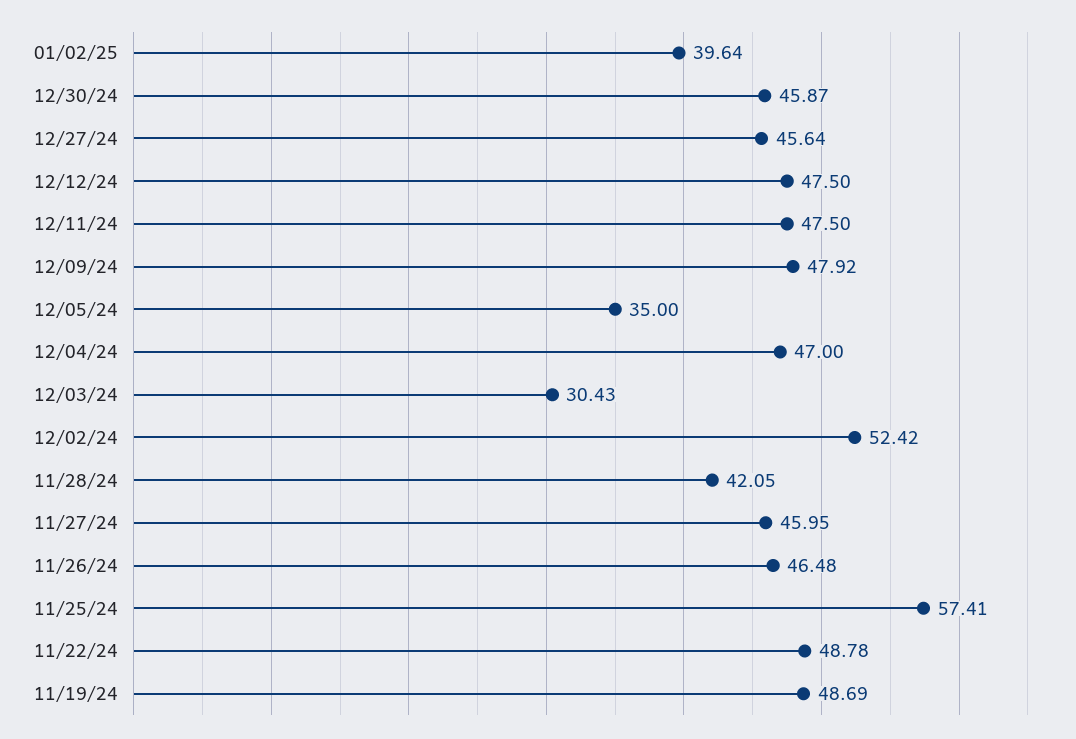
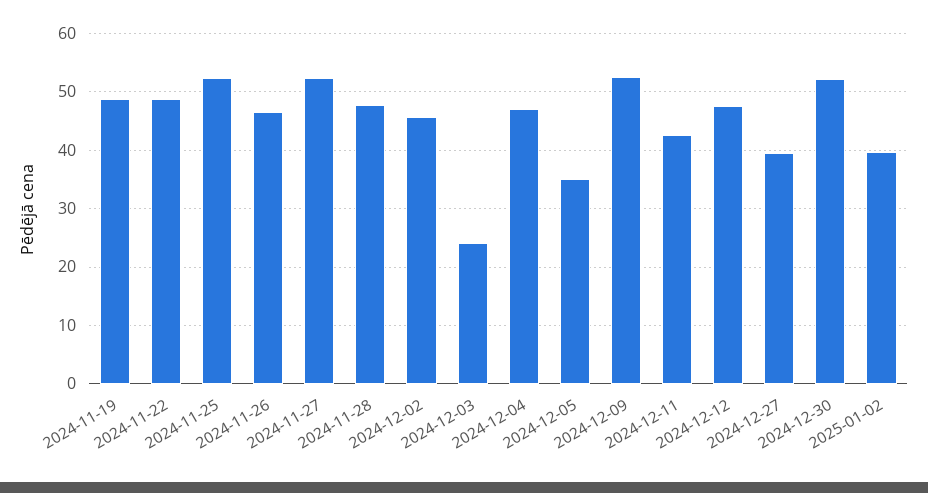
12/30/24: 45.87 -> 52
12/27/24: 45.64 -> 40
12/11/24: 47.5 -> 42
12/09/24: 47.92 -> 52
12/03/24: 30.43 -> 24
12/02/24: 52.42 -> 46
11/28/24: 42.05 -> 48
11/27/24: 45.95 -> 52
11/25/24: 57.41 -> 52

